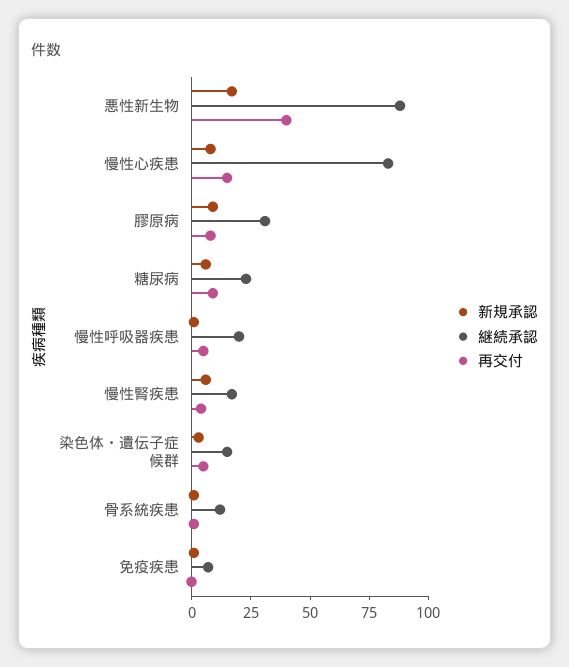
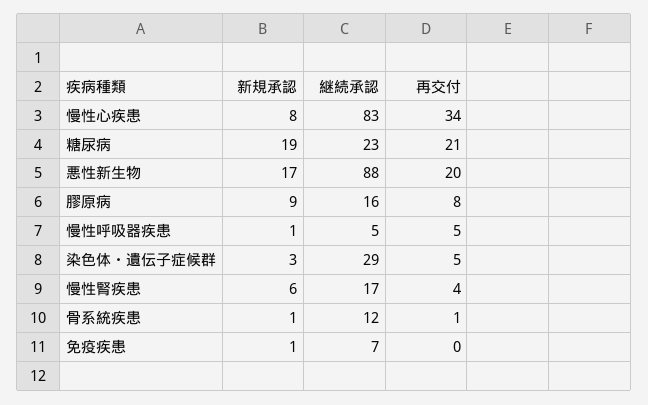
再交付, 悪性新生物: 40 -> 20
再交付, 慢性心疾患: 15 -> 34
継続承認, 膠原病: 30 -> 16
新規承認, 糖尿病: 5 -> 19
再交付, 糖尿病: 10 -> 21
継続承認, 慢性呼吸器疾患: 20 -> 5
継続承認, 染色体・遺伝子症候群: 15 -> 29

